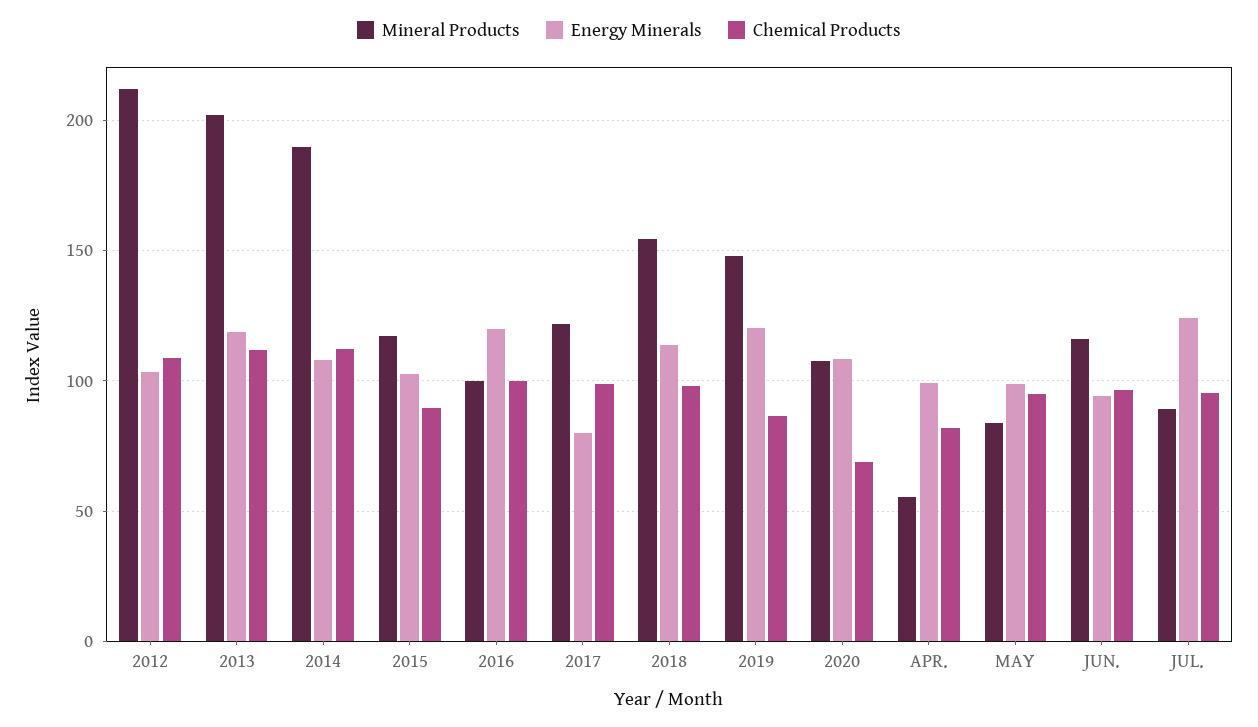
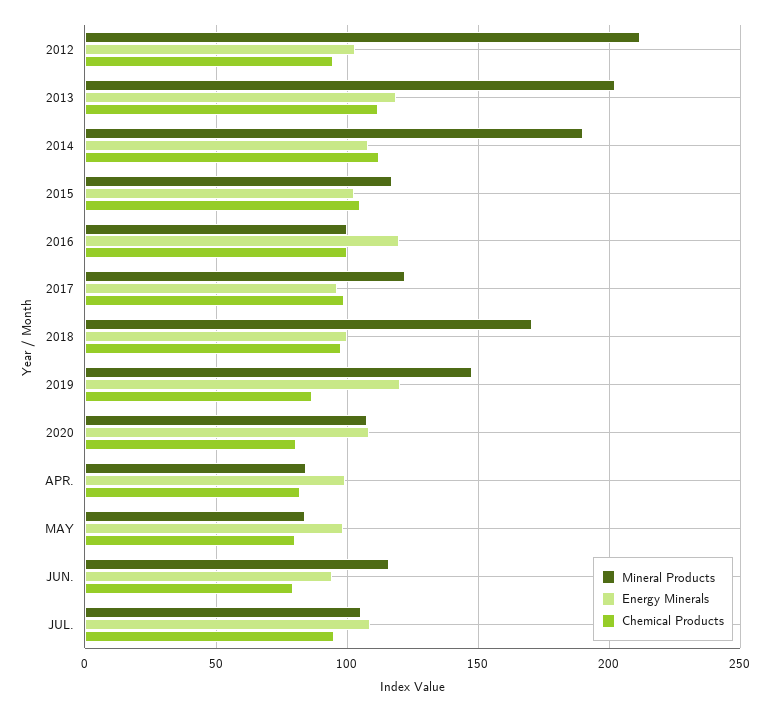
Chemical Products, 2012: 110 -> 95
Chemical Products, 2015: 90 -> 105
Energy Minerals, 2017: 80 -> 95
Mineral Products, 2018: 155 -> 170
Energy Minerals, 2018: 115 -> 100
Chemical Products, 2020: 70 -> 80
Mineral Products, APR.: 55 -> 85
Chemical Products, MAY: 95 -> 80
Chemical Products, JUN.: 95 -> 80
Mineral Products, JUL.: 90 -> 105
Energy Minerals, JUL.: 125 -> 110

